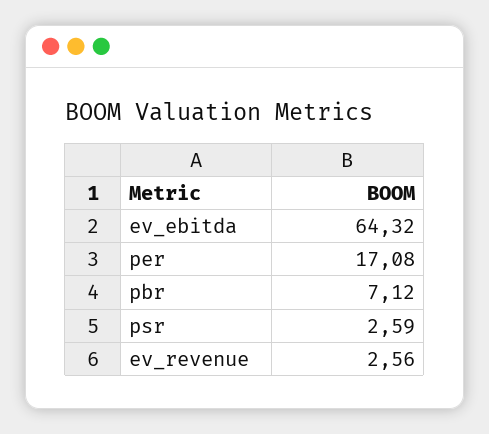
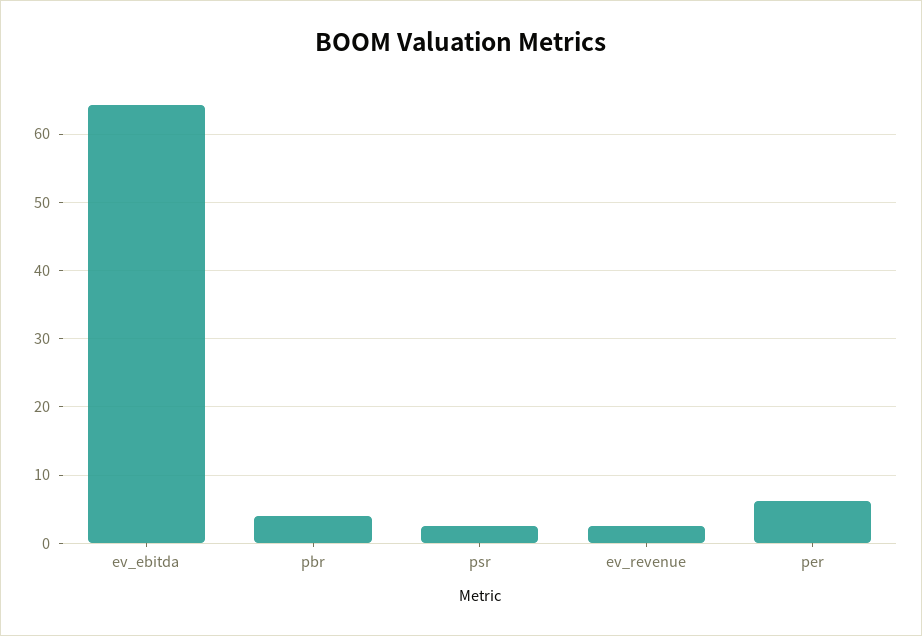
per: 17.08 -> 6
pbr: 7.12 -> 4

